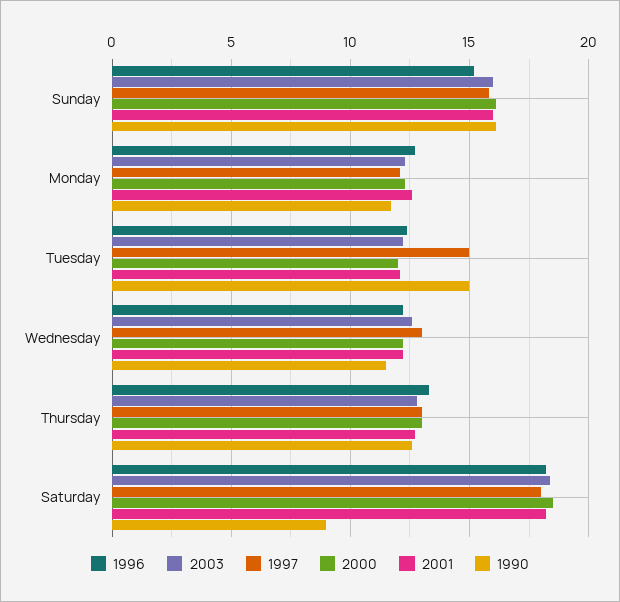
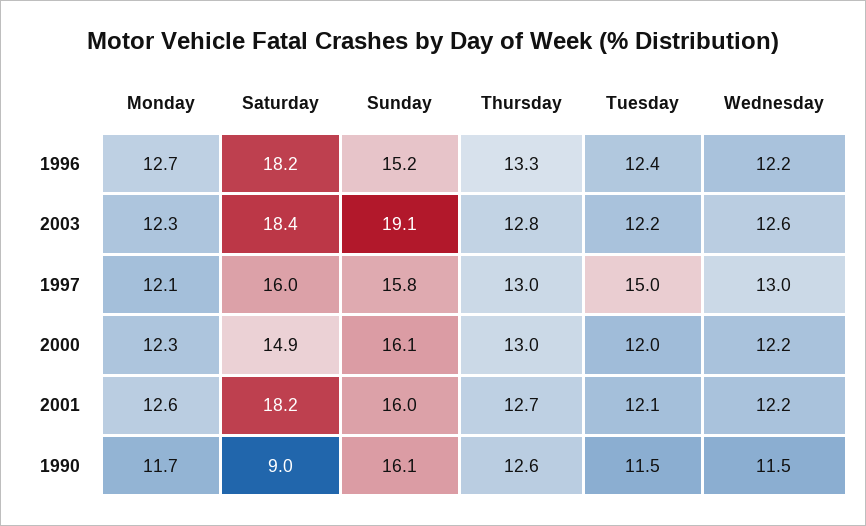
2003, Sunday: 16 -> 19.1
1990, Tuesday: 15 -> 11.5
1997, Saturday: 18 -> 16
2000, Saturday: 18.5 -> 14.9

